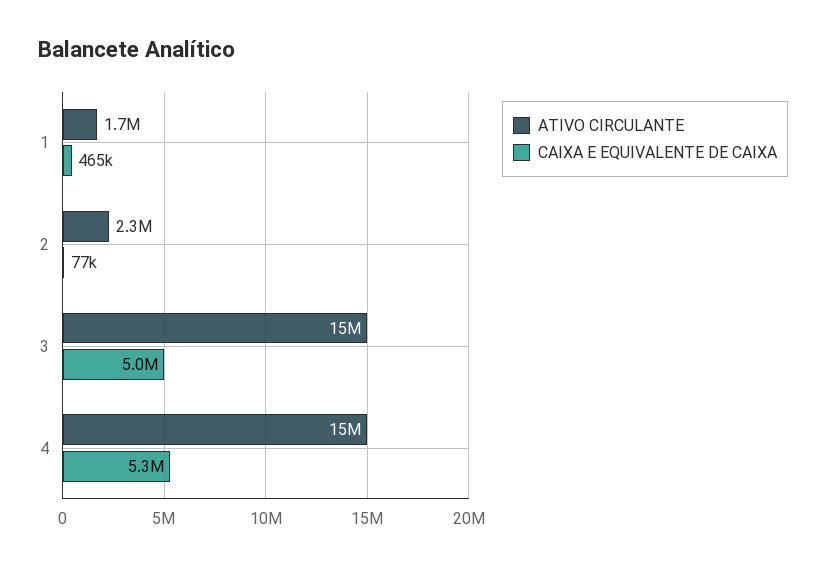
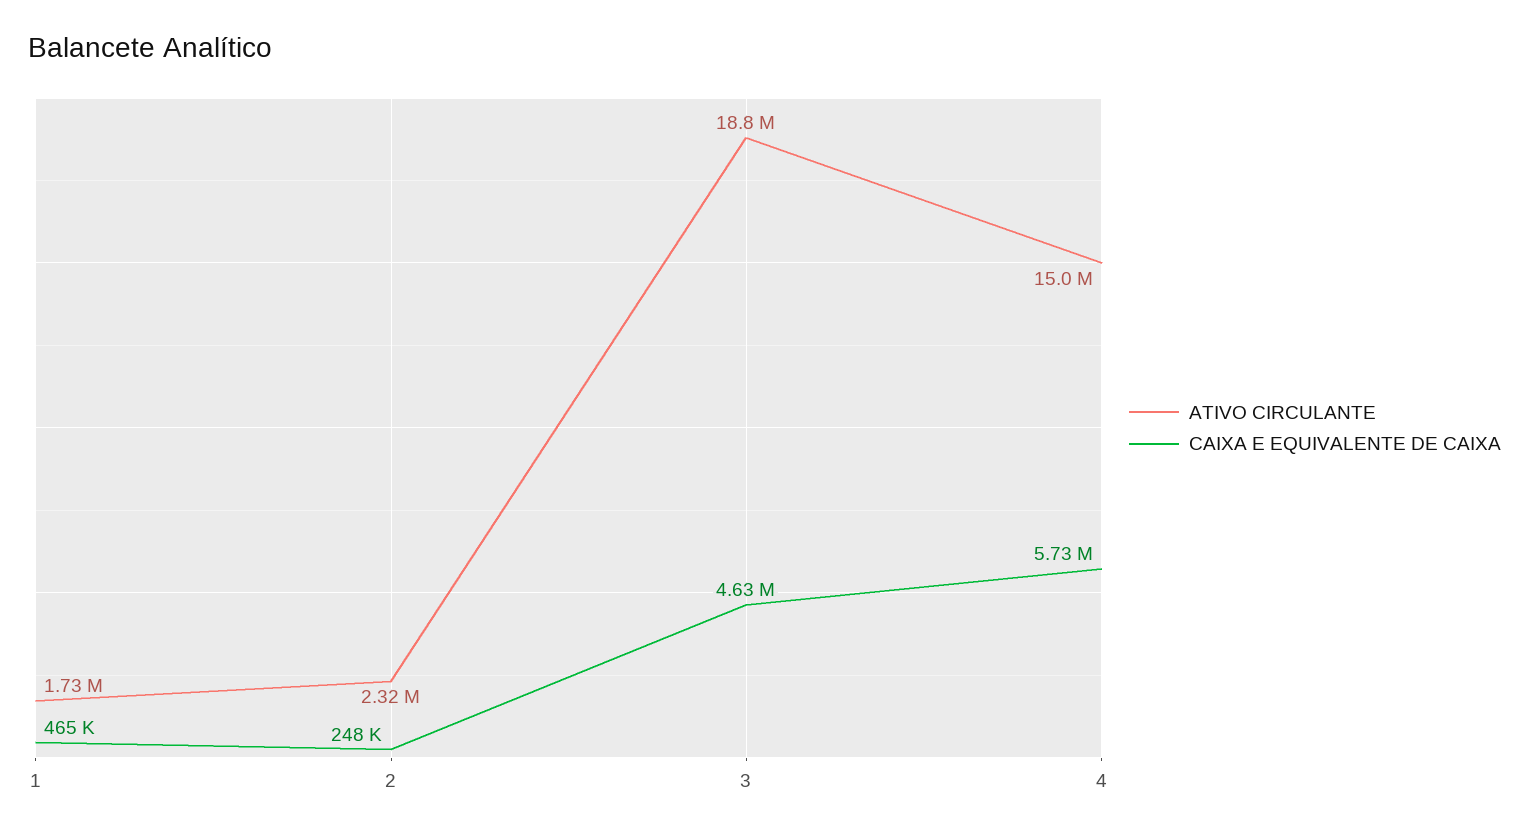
CAIXA E EQUIVALENTE DE CAIXA, 2: 77000 -> 248000
ATIVO CIRCULANTE, 3: 15000000 -> 18800000
CAIXA E EQUIVALENTE DE CAIXA, 3: 5000000 -> 4630000
CAIXA E EQUIVALENTE DE CAIXA, 4: 5300000 -> 5730000

